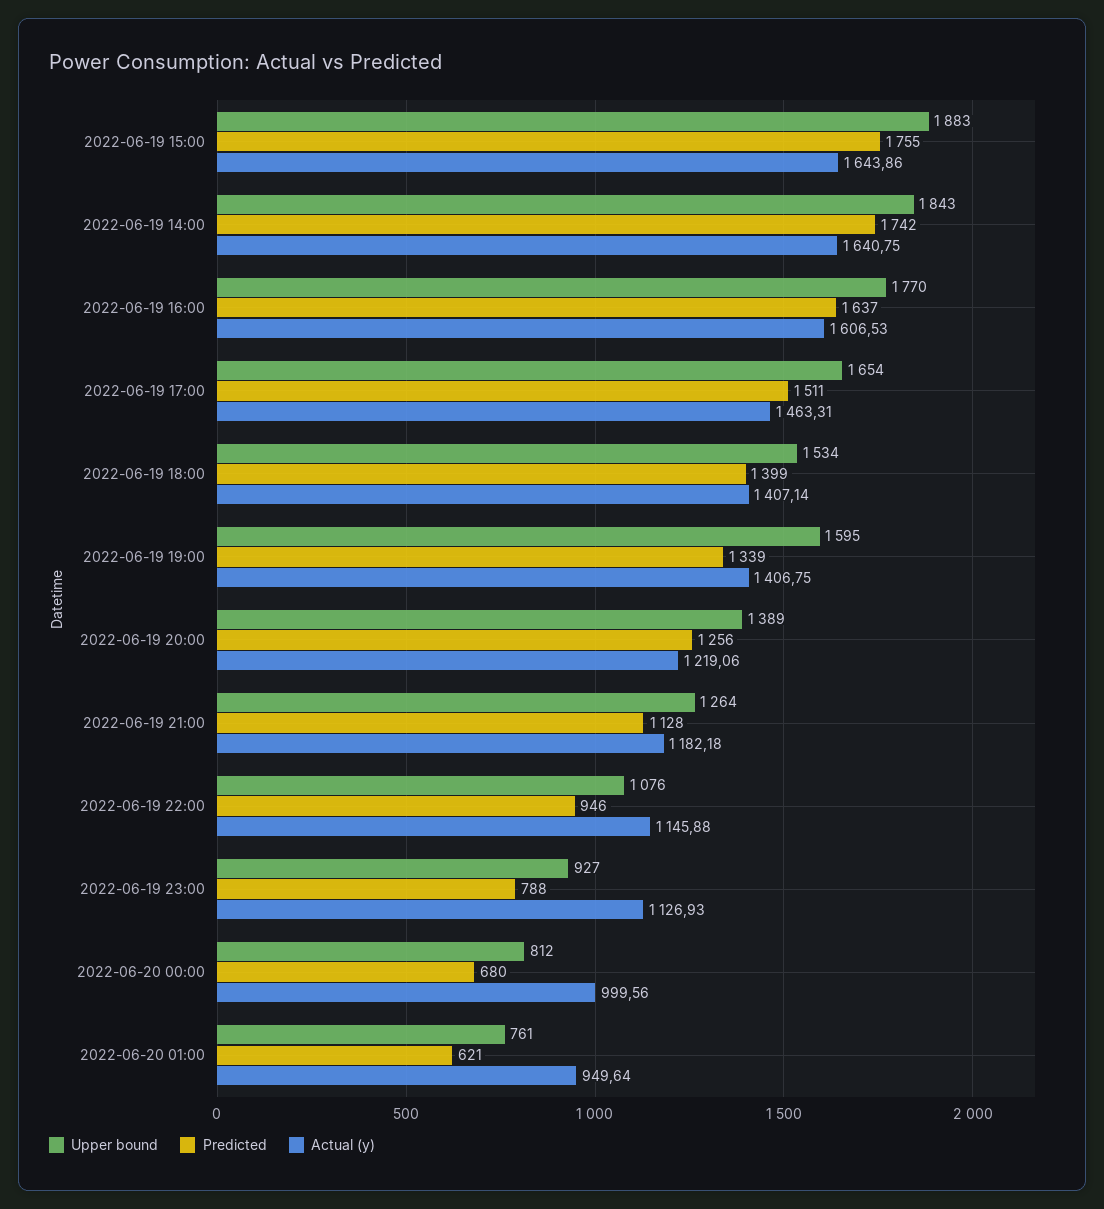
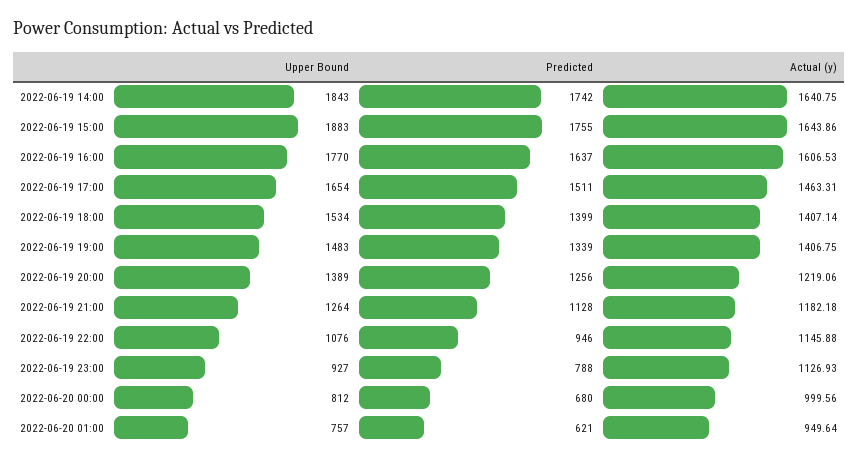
Upper bound, 2022-06-19 19:00: 1595 -> 1483
Upper bound, 2022-06-20 01:00: 761 -> 757

